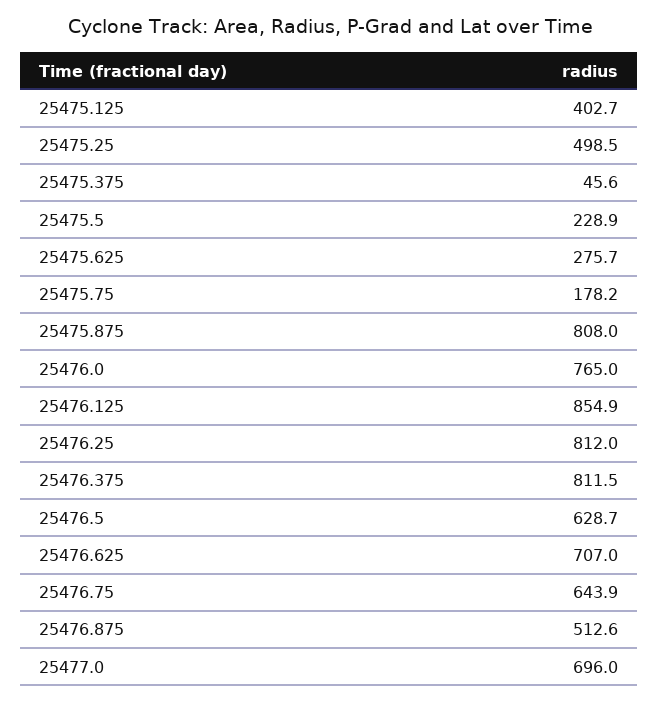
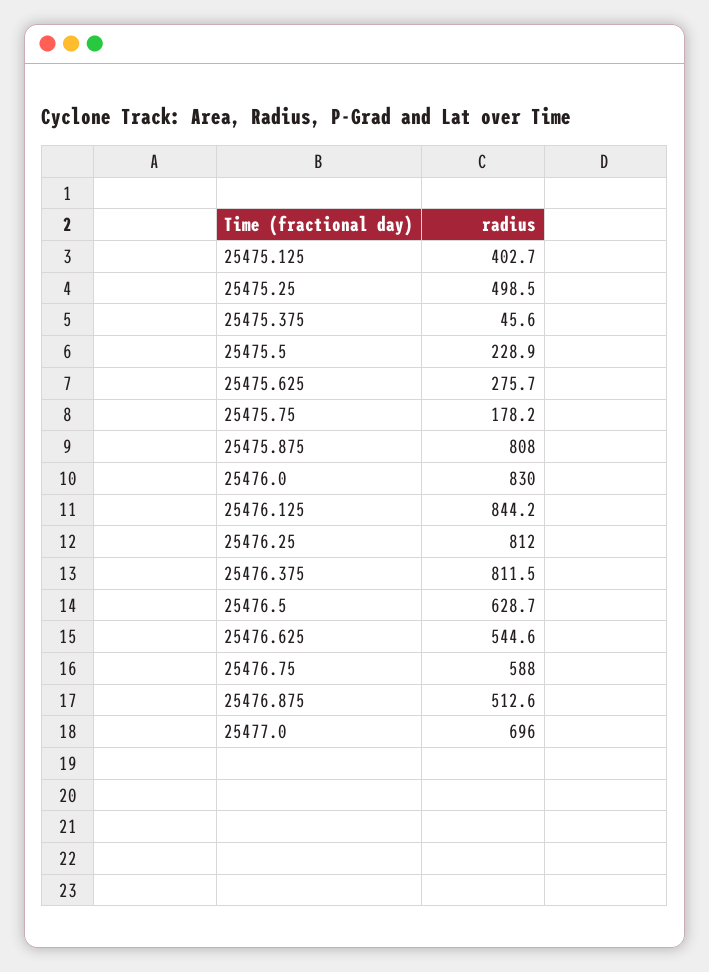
25476.0: 765 -> 830
25476.125: 854.9 -> 844.2
25476.625: 707 -> 544.6
25476.75: 643.9 -> 588

